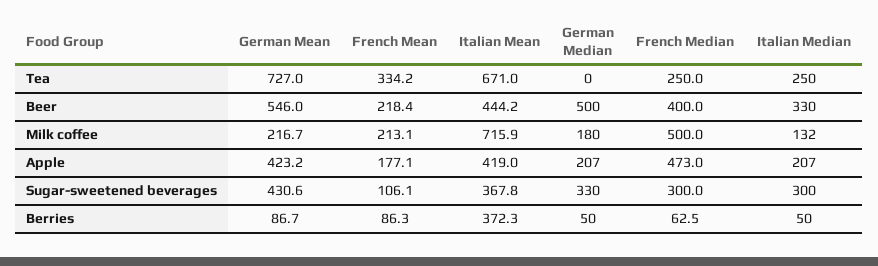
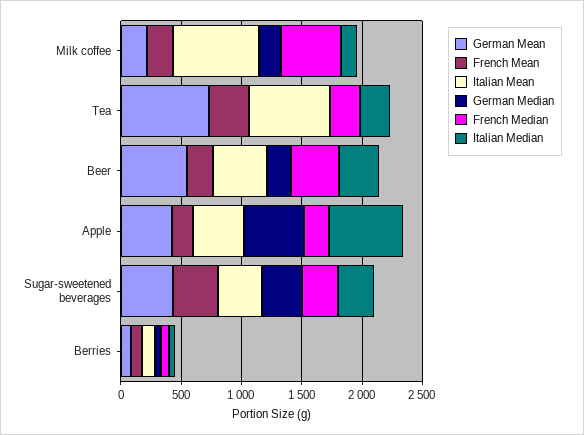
German Median, Beer: 500 -> 200
German Median, Apple: 207 -> 500
French Median, Apple: 473 -> 200
Italian Median, Apple: 207 -> 600
French Mean, Sugar-sweetened beverages: 106.1 -> 400
Italian Mean, Berries: 372.3 -> 100

